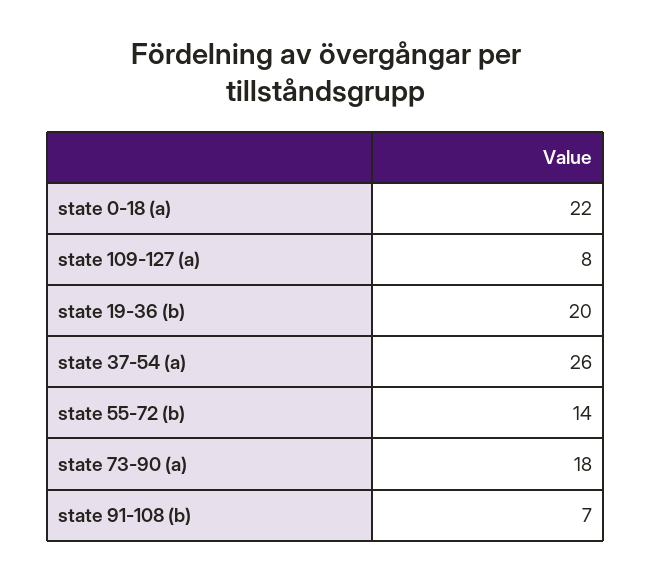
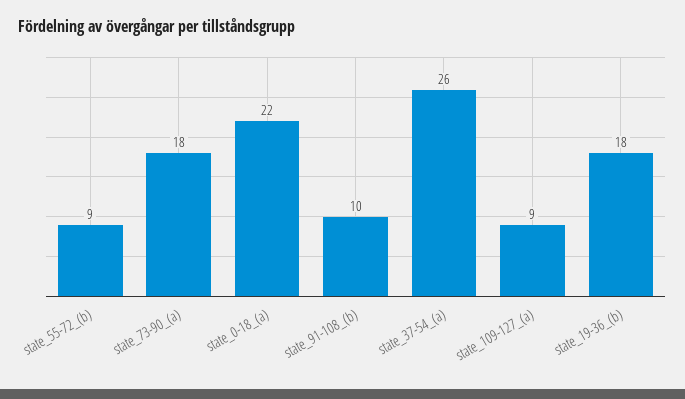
state 109-127 (a): 8 -> 9
state 19-36 (b): 20 -> 18
state 55-72 (b): 14 -> 9
state 91-108 (b): 7 -> 10

